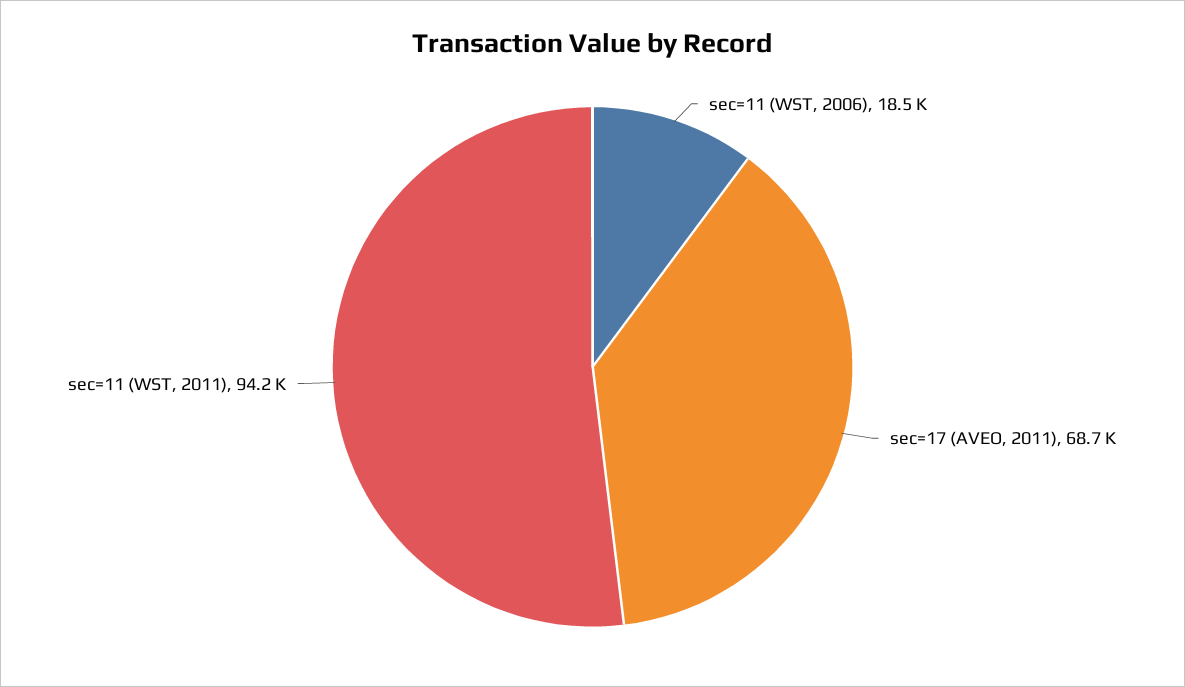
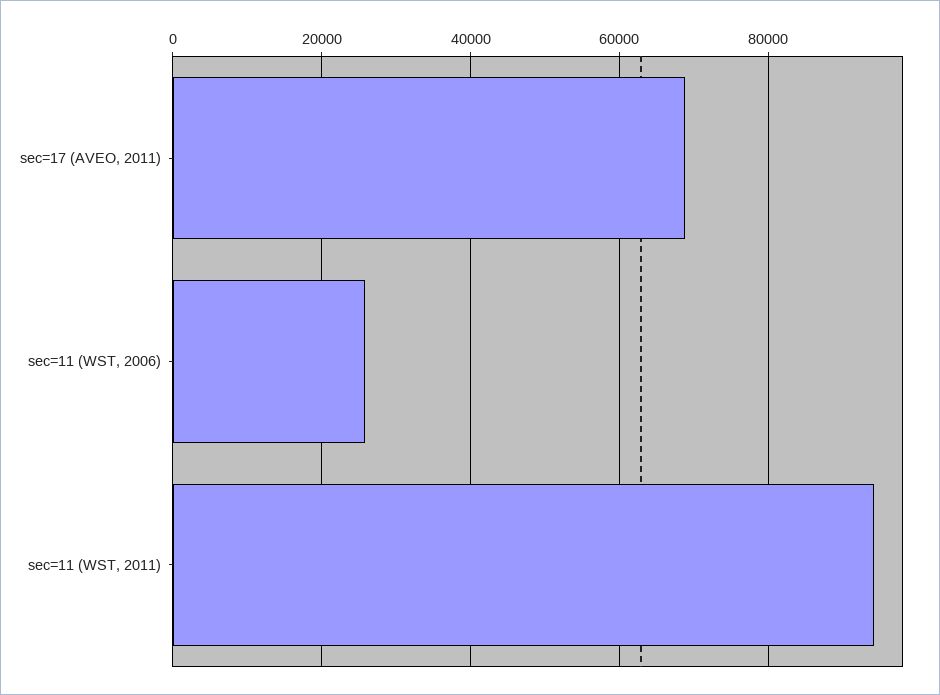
sec=11 (WST, 2006): 18500 -> 26000

